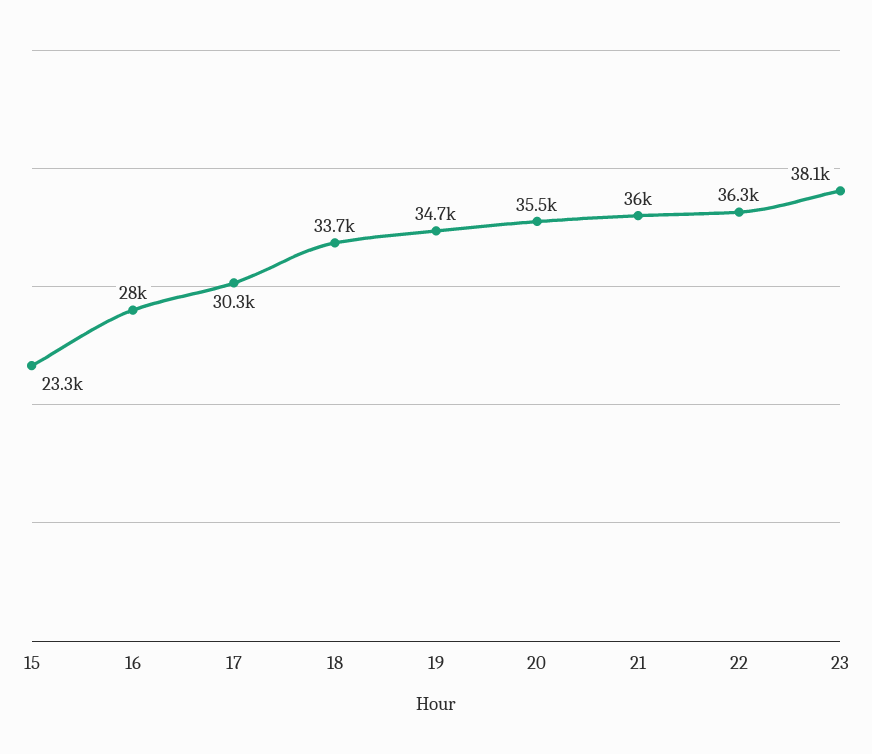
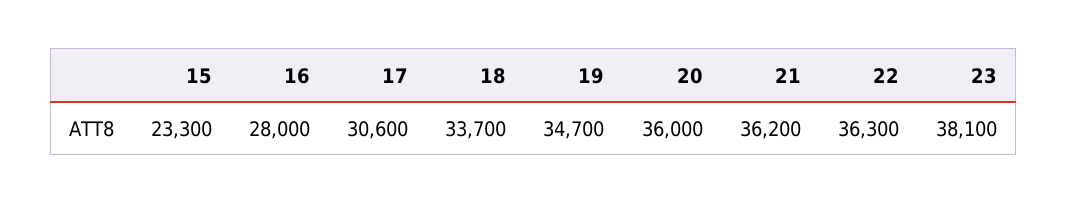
17: 30300 -> 30600
20: 35500 -> 36000
21: 36000 -> 36200

